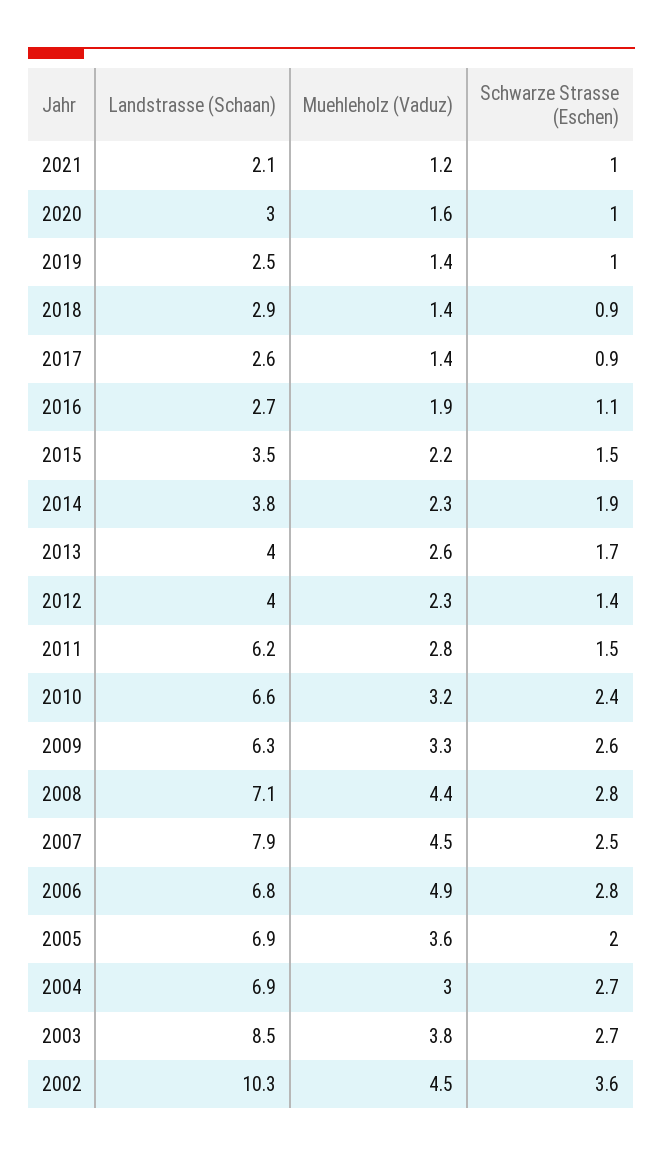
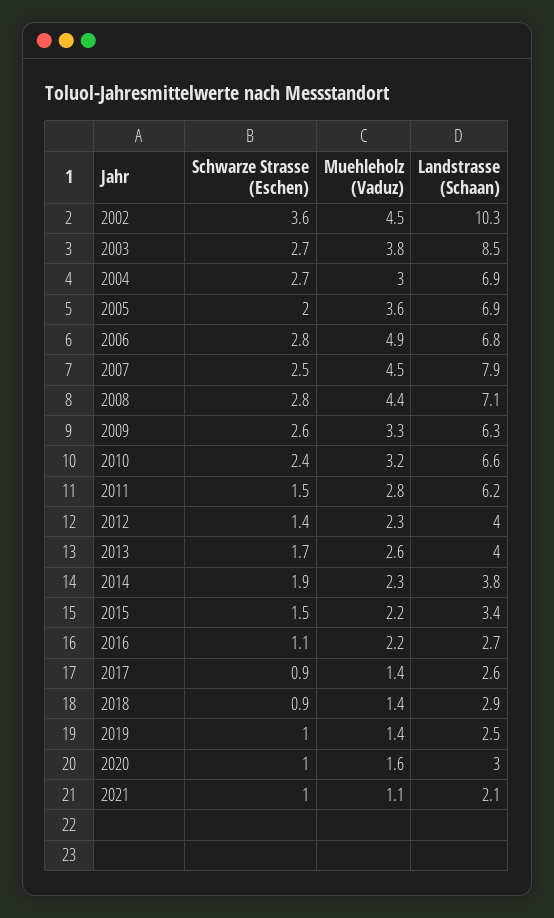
Muehleholz (Vaduz), 2021: 1.2 -> 1.1
Muehleholz (Vaduz), 2016: 1.9 -> 2.2
Landstrasse (Schaan), 2015: 3.5 -> 3.4

